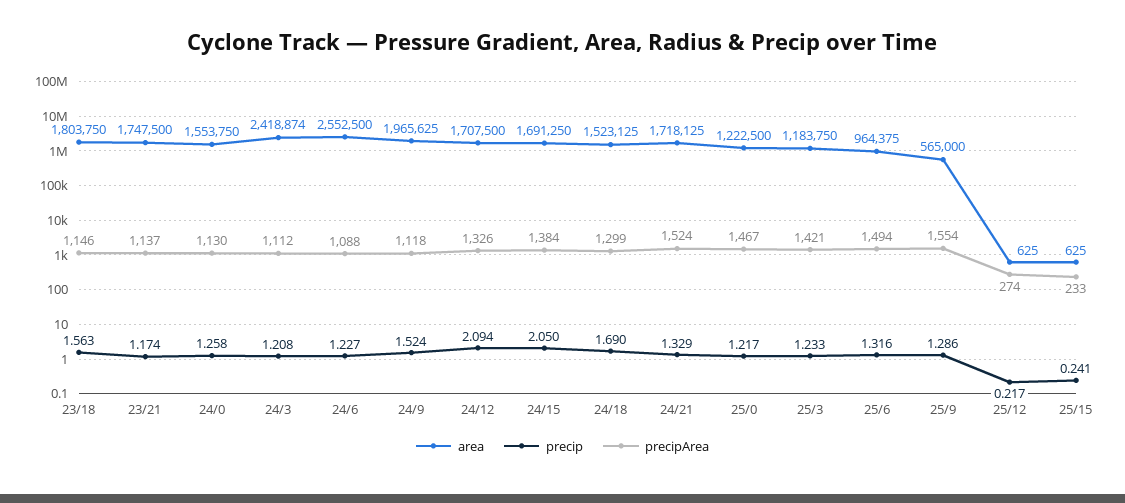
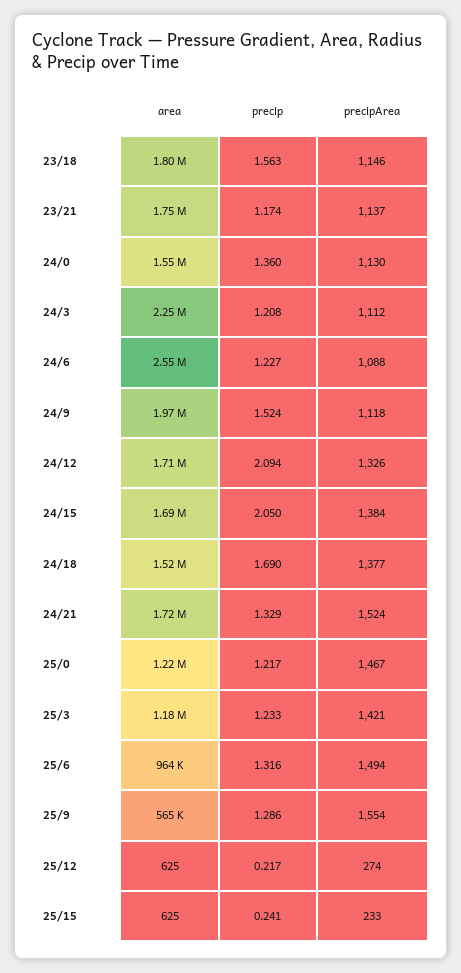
precip, 24/0: 1.258 -> 1.36
area, 24/3: 2418874 -> 2250000
precipArea, 24/18: 1299 -> 1377

